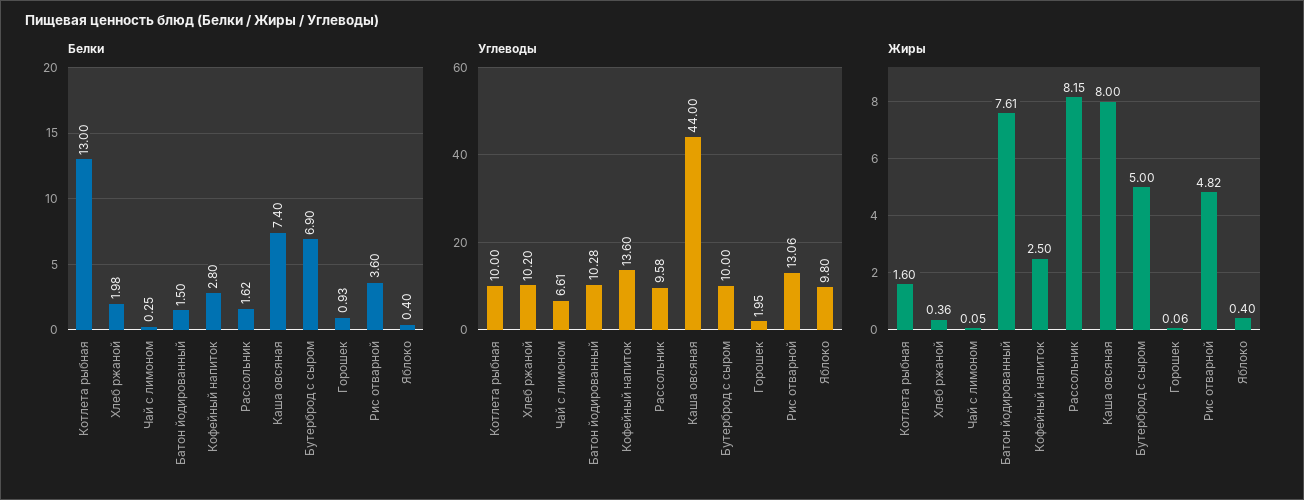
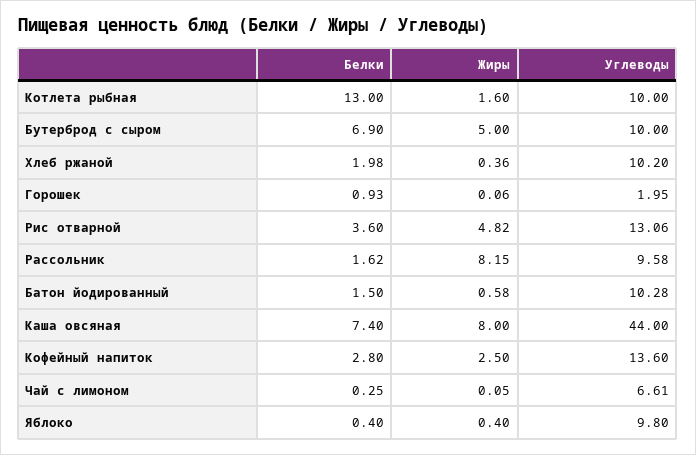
Жиры, Батон йодированный: 7.61 -> 0.58

